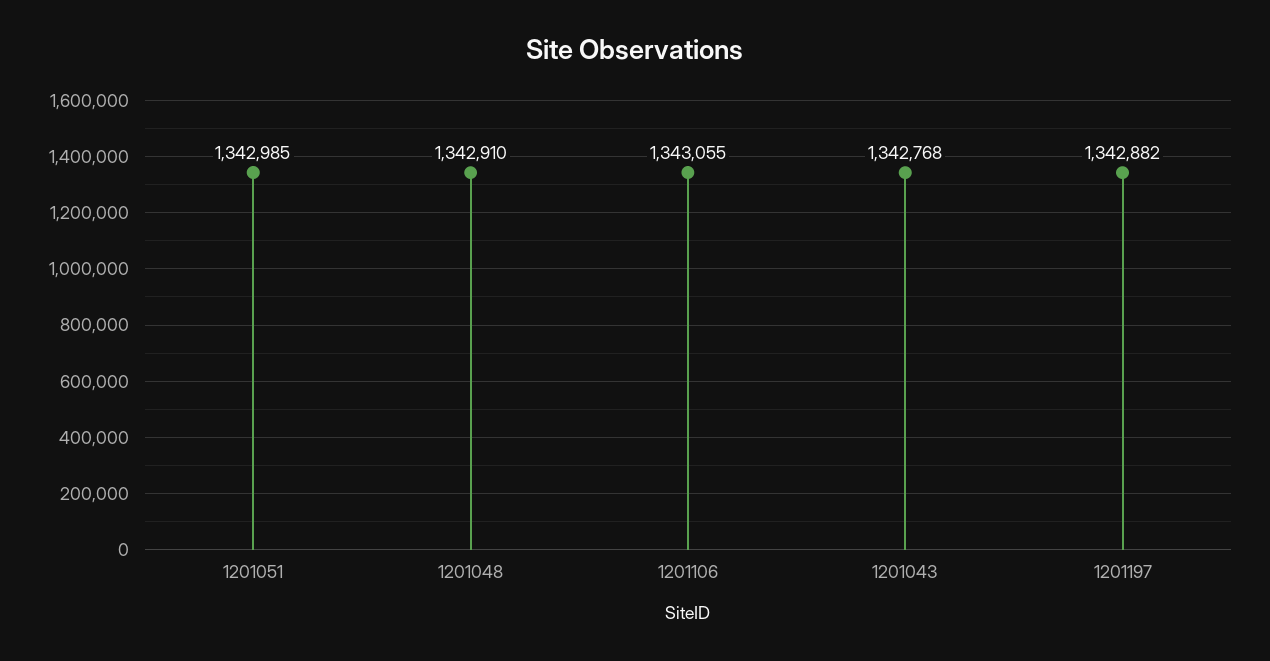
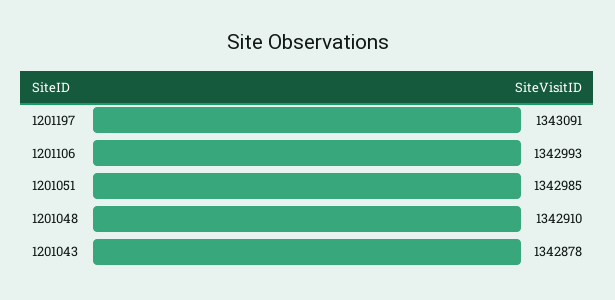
1201106: 1343055 -> 1342993
1201043: 1342768 -> 1342878
1201197: 1342882 -> 1343091

